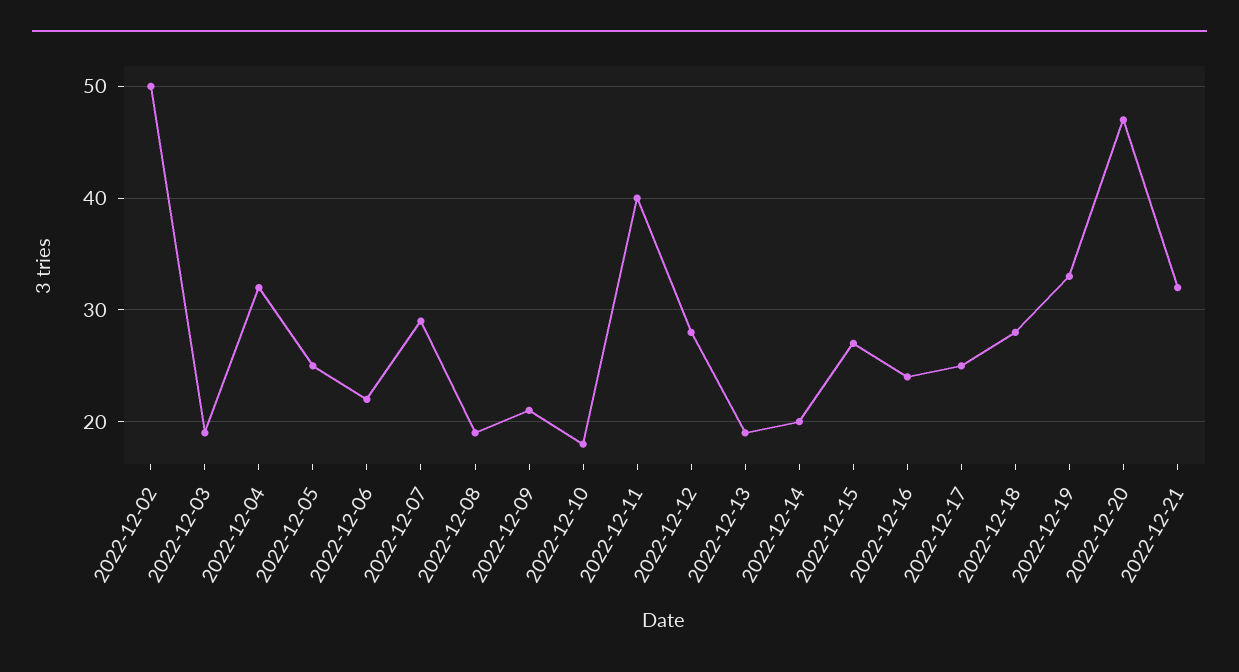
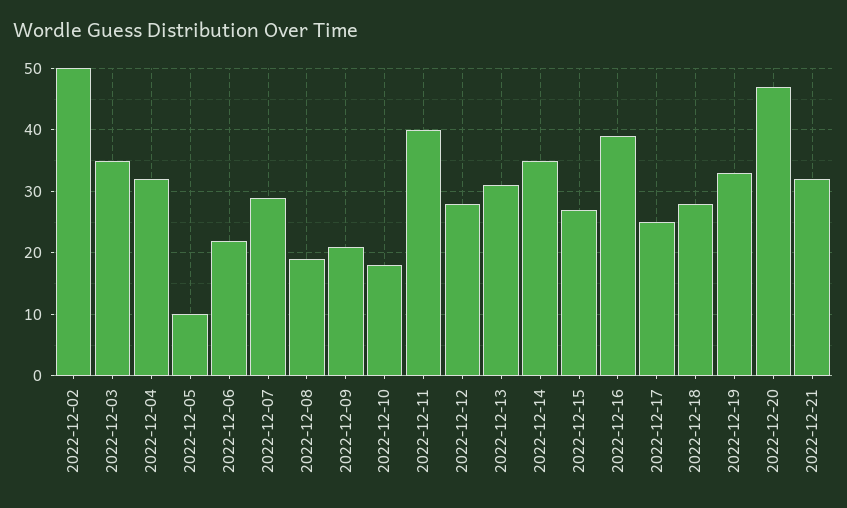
2022-12-03: 19 -> 35
2022-12-05: 25 -> 10
2022-12-13: 19 -> 31
2022-12-14: 20 -> 35
2022-12-16: 24 -> 39

